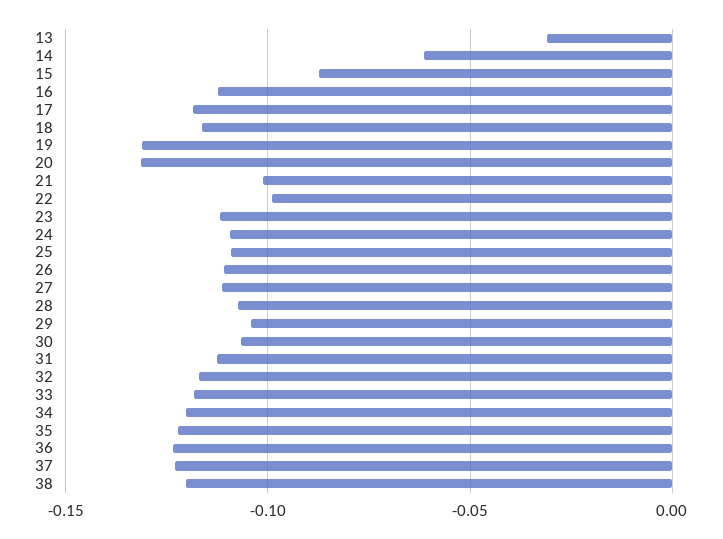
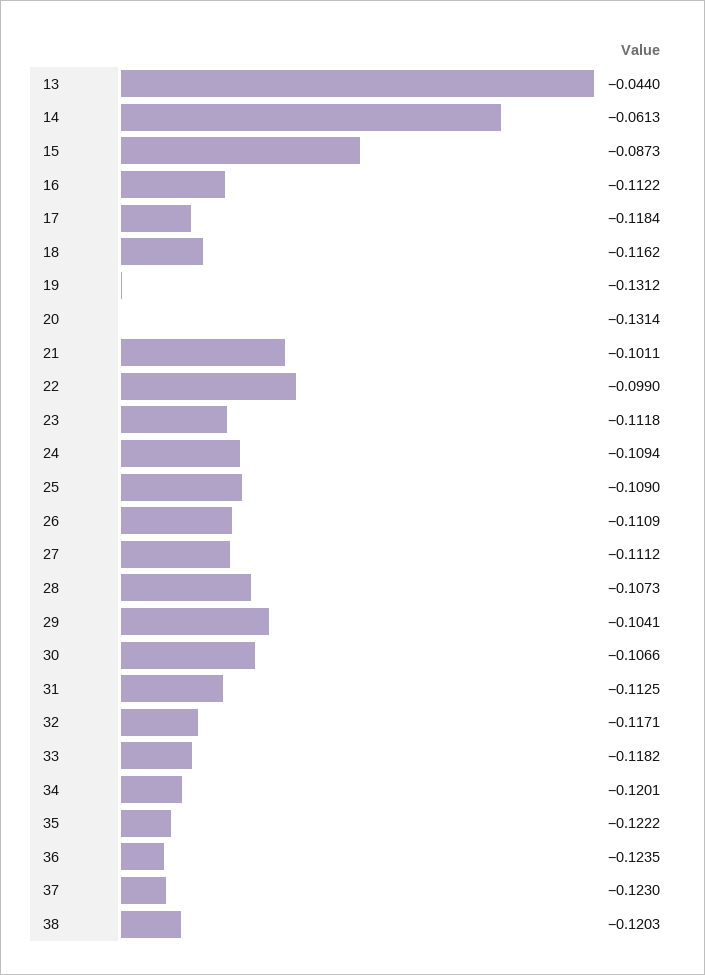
13: -0.03 -> -0.044

